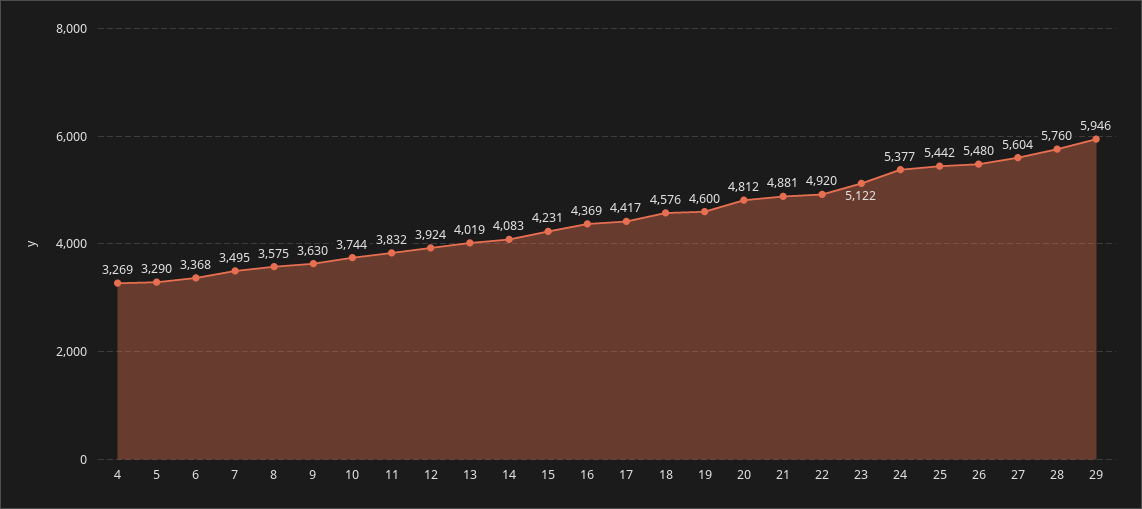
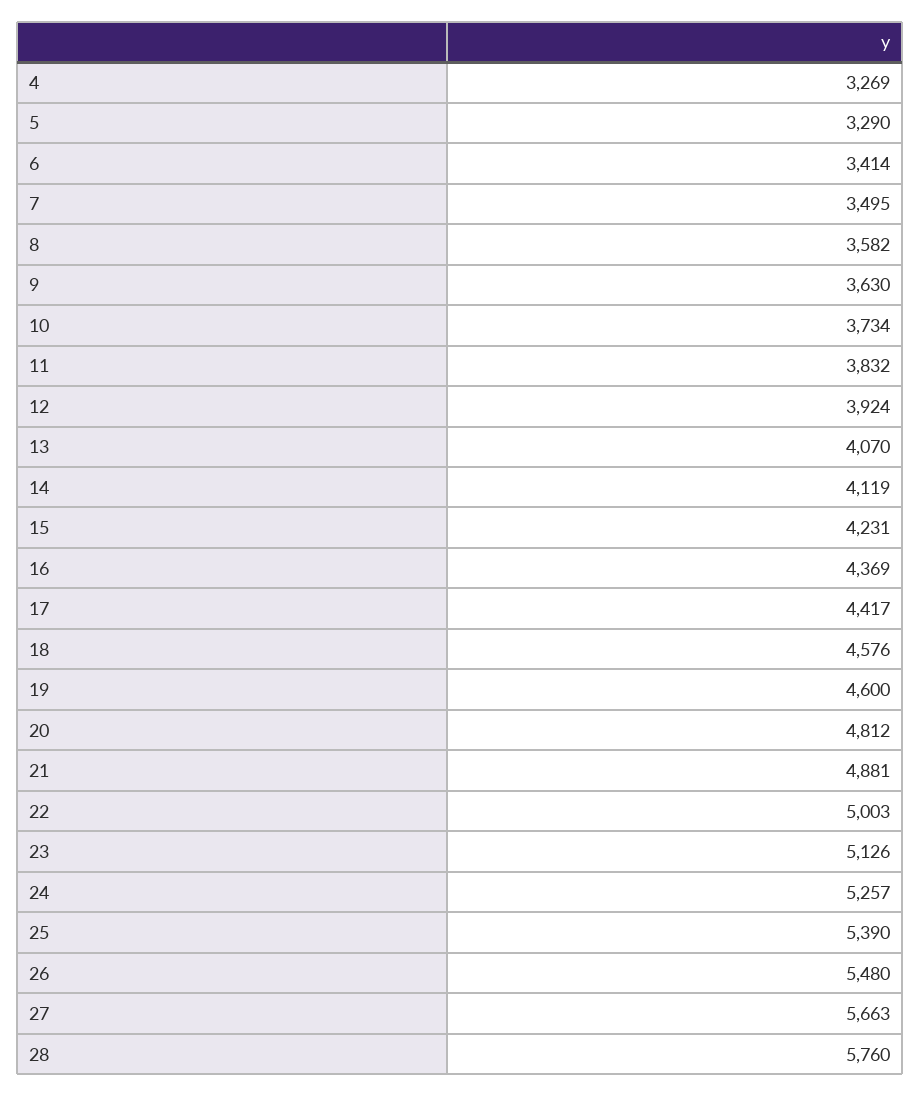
6: 3368 -> 3414
8: 3575 -> 3582
10: 3744 -> 3734
13: 4019 -> 4070
14: 4083 -> 4119
22: 4920 -> 5003
23: 5122 -> 5126
24: 5377 -> 5257
25: 5442 -> 5390
27: 5604 -> 5663
29: 5946 -> none

